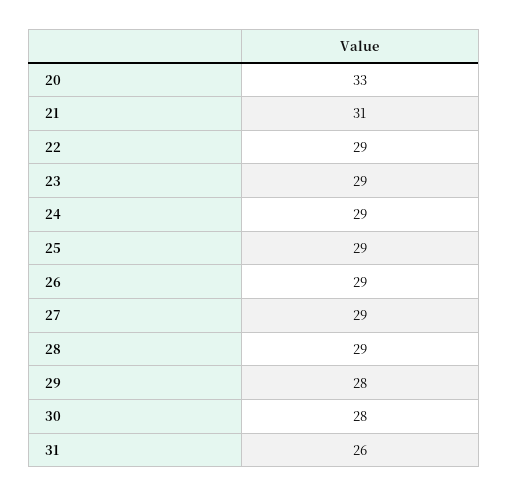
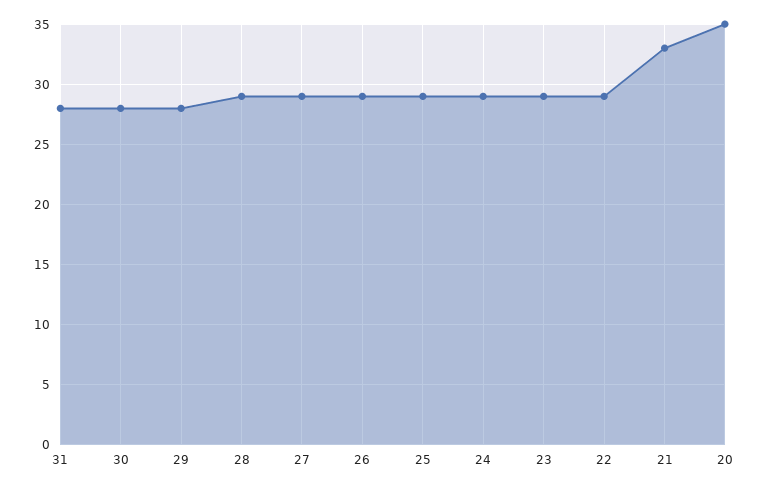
20: 33 -> 35
21: 31 -> 33
31: 26 -> 28

